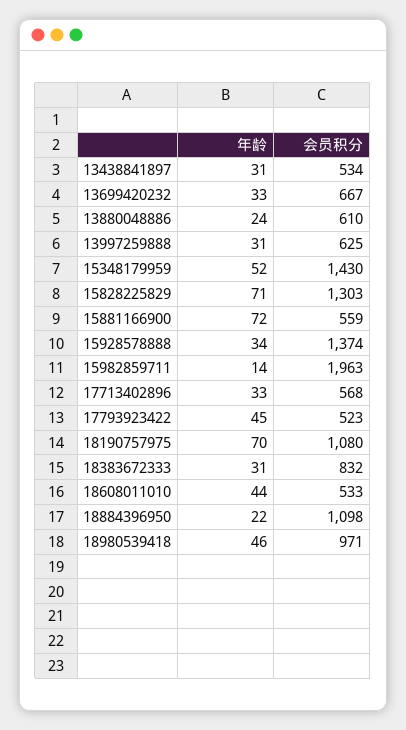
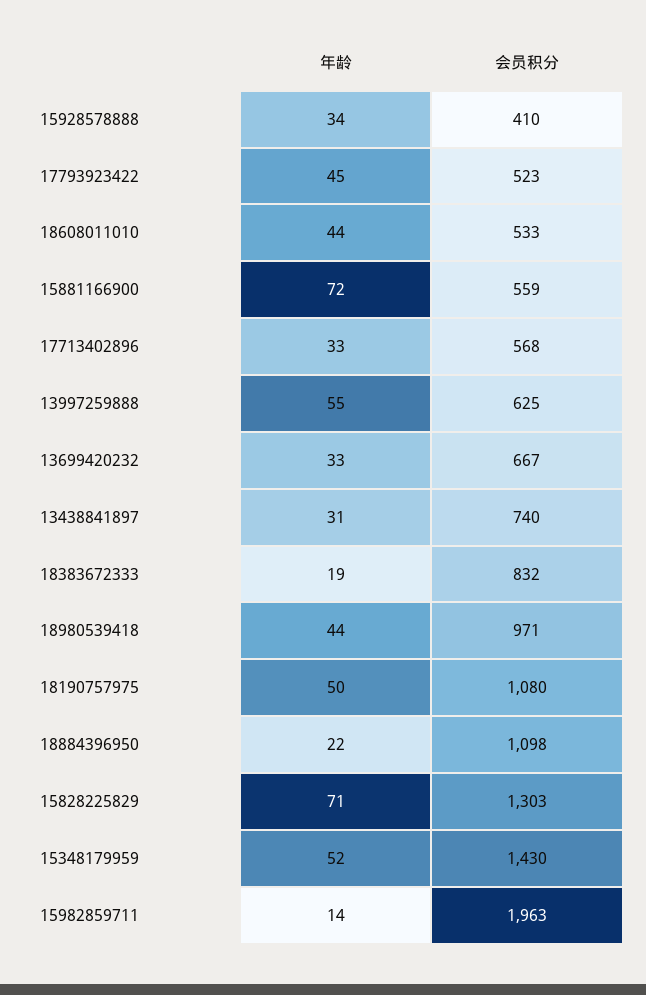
会员积分, 13438841897: 534 -> 740
年龄, 13880048886: 24 -> none
会员积分, 13880048886: 610 -> none
年龄, 13997259888: 31 -> 55
会员积分, 15928578888: 1374 -> 410
年龄, 18190757975: 70 -> 50
年龄, 18383672333: 31 -> 19
年龄, 18980539418: 46 -> 44

